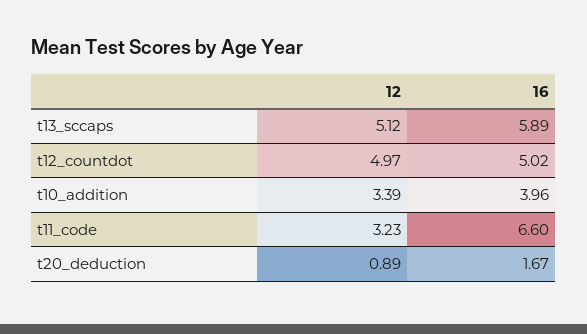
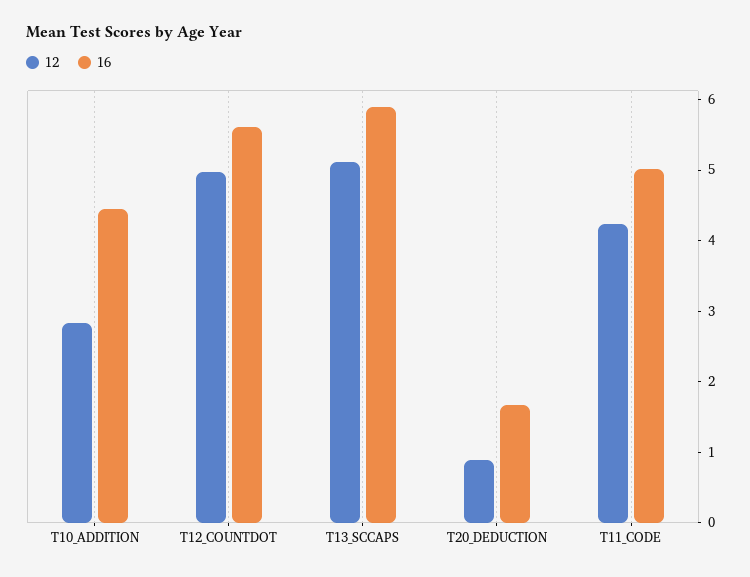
16, t12_countdot: 5.02 -> 5.6
12, t10_addition: 3.39 -> 2.8
16, t10_addition: 3.96 -> 4.4
12, t11_code: 3.23 -> 4.2
16, t11_code: 6.6 -> 5

